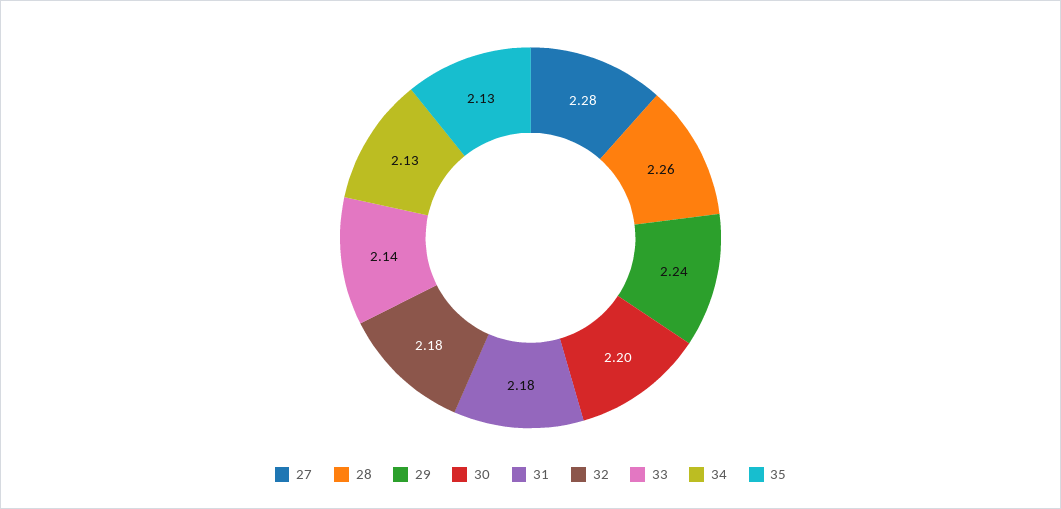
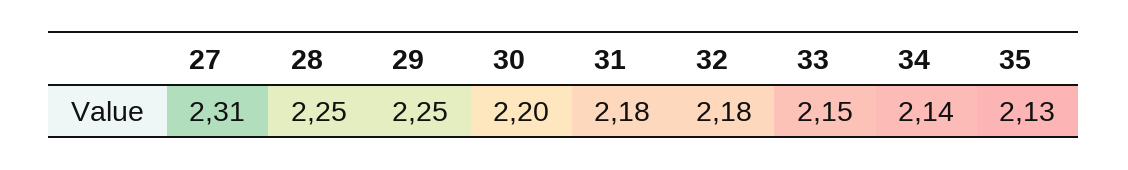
27: 2.28 -> 2.31
28: 2.26 -> 2.25
29: 2.24 -> 2.25
33: 2.14 -> 2.15
34: 2.13 -> 2.14

